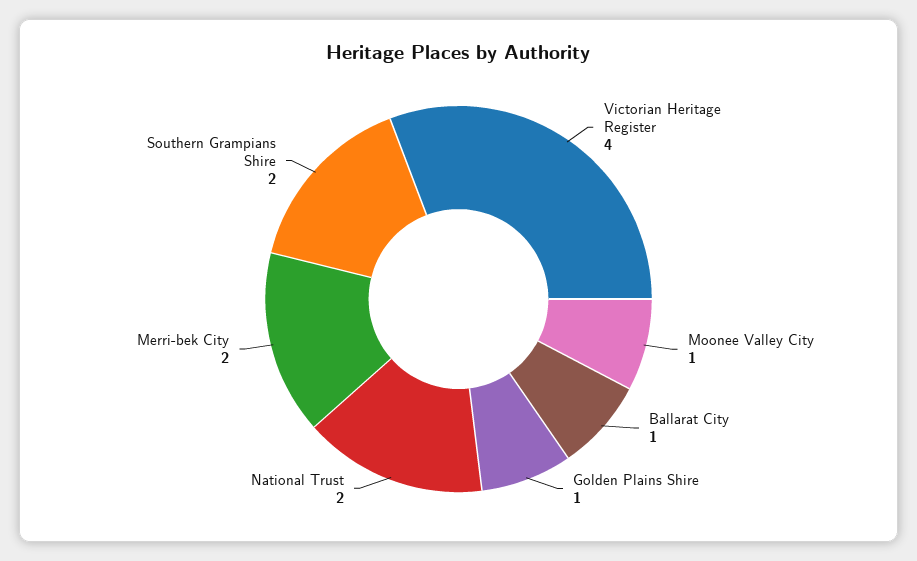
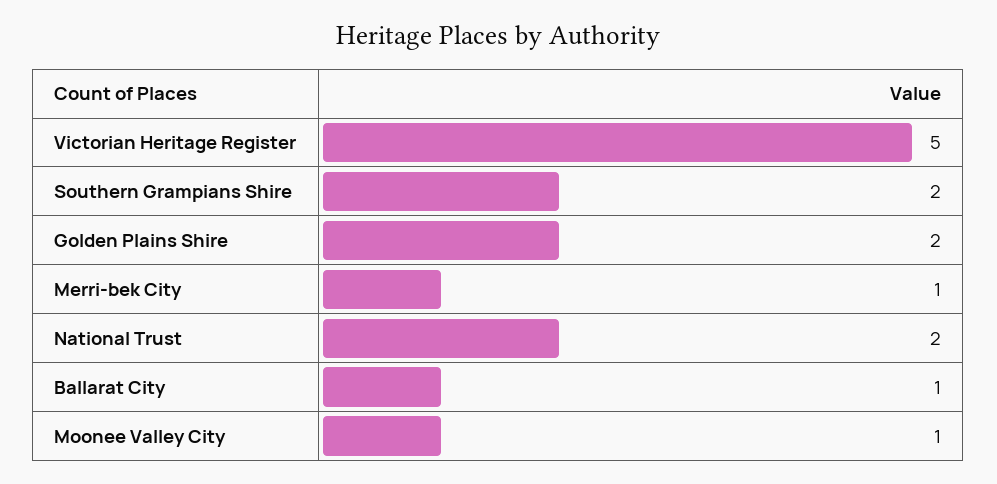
Victorian Heritage Register: 4 -> 5
Golden Plains Shire: 1 -> 2
Merri-bek City: 2 -> 1

